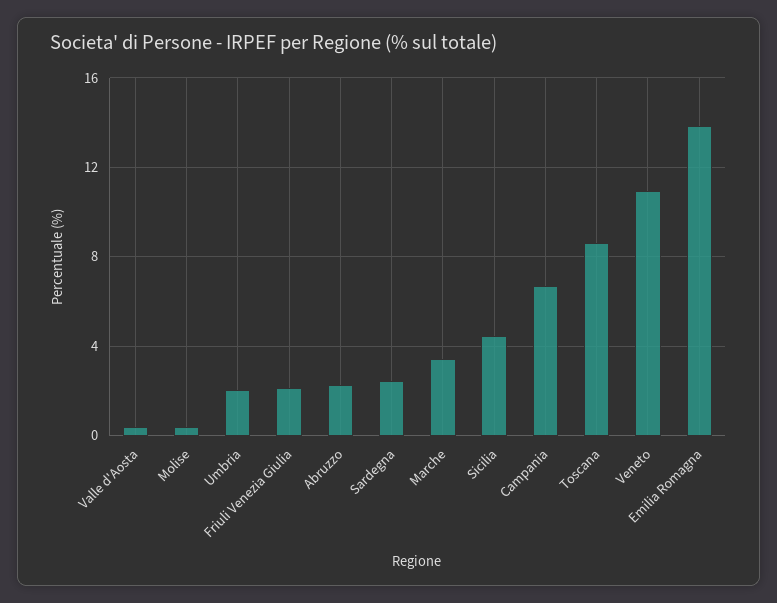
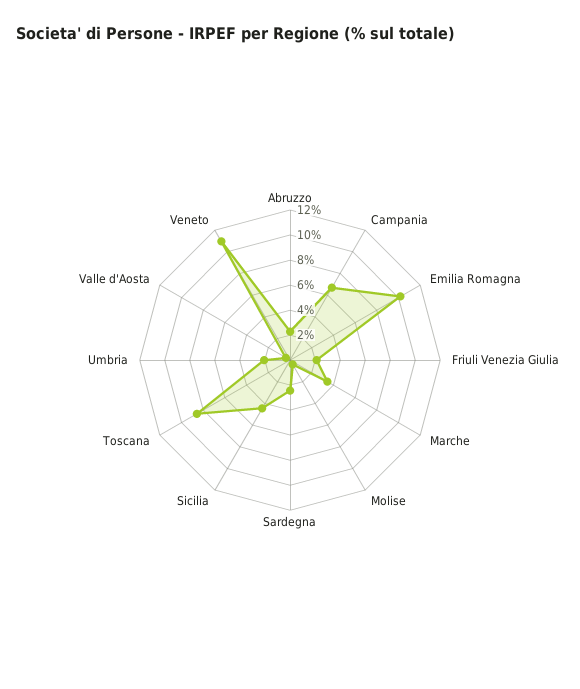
Emilia Romagna: 14 -> 10

